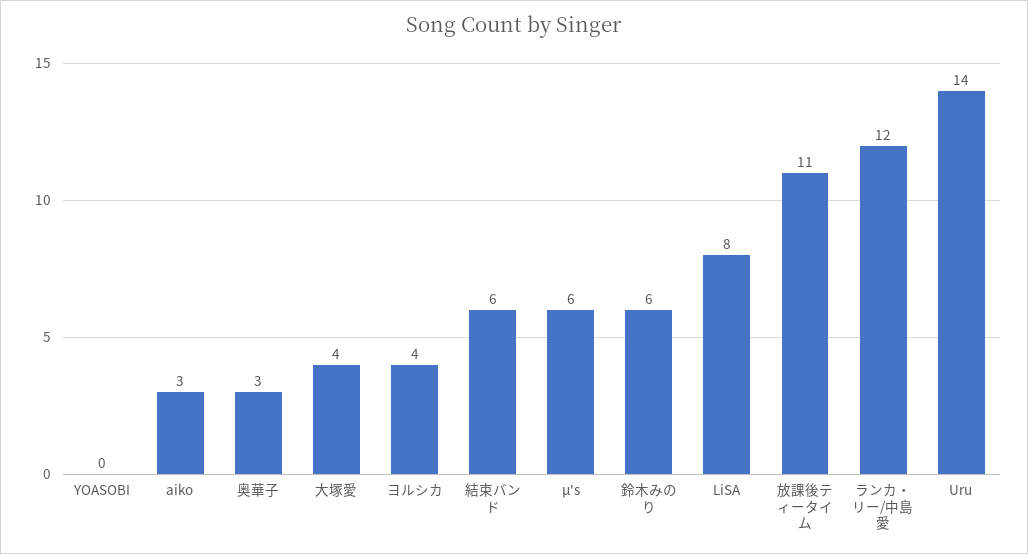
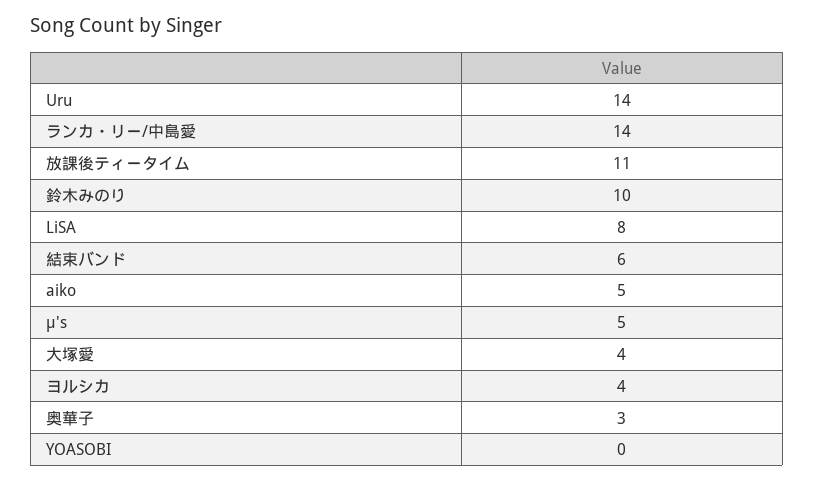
aiko: 3 -> 5
μ's: 6 -> 5
鈴木みのり: 6 -> 10
ランカ・リー/中島愛: 12 -> 14

